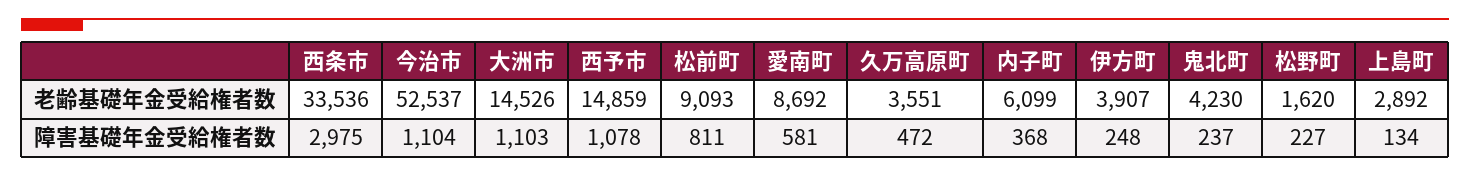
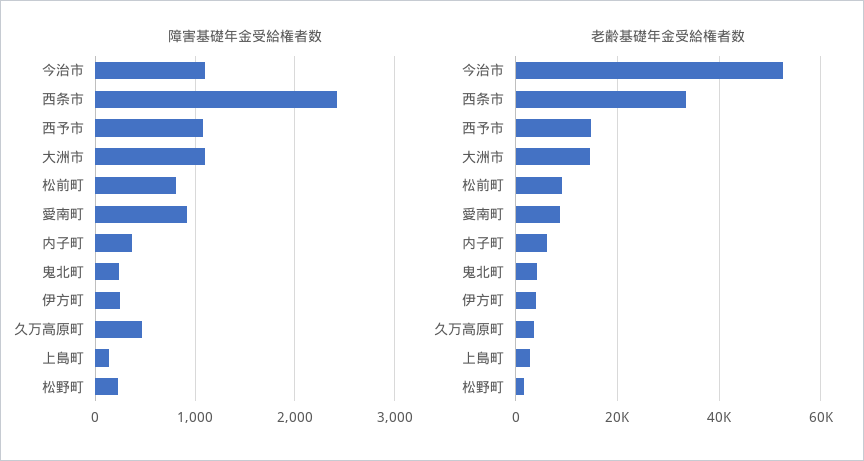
障害基礎年金受給権者数, 西条市: 2975 -> 2400
障害基礎年金受給権者数, 愛南町: 581 -> 900

